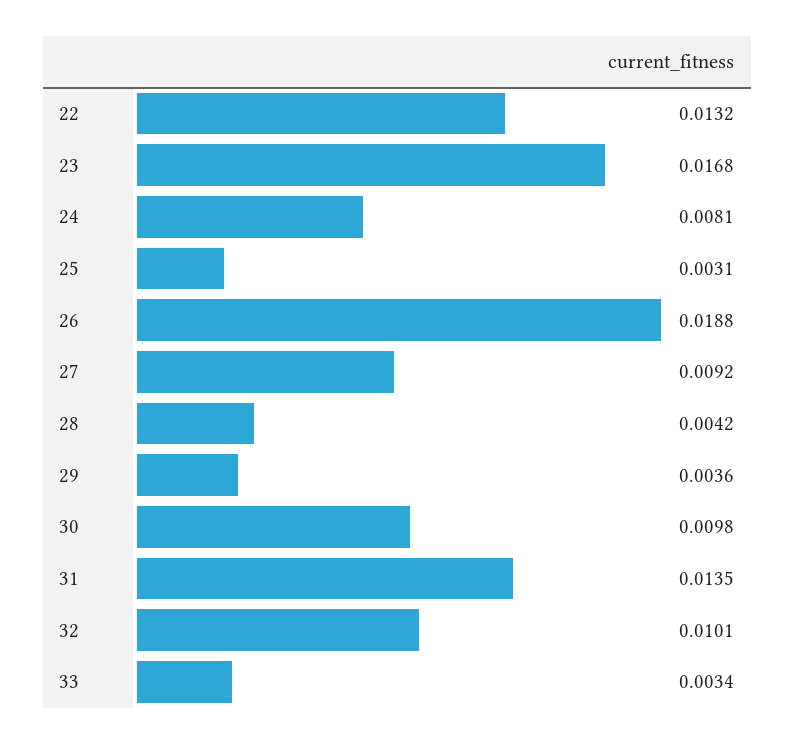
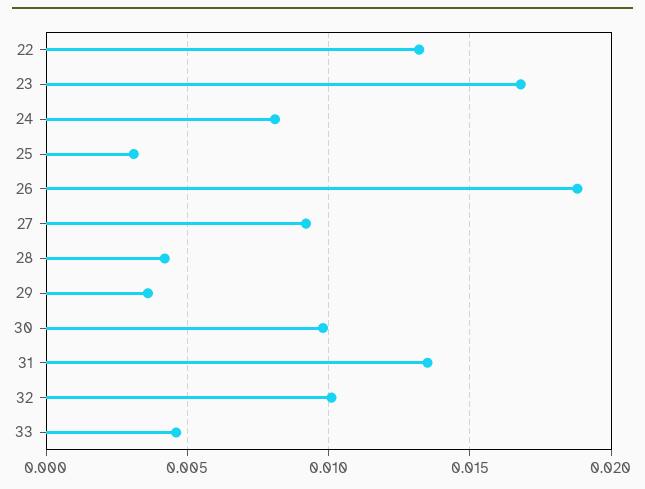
33: 0.0034 -> 0.0045

